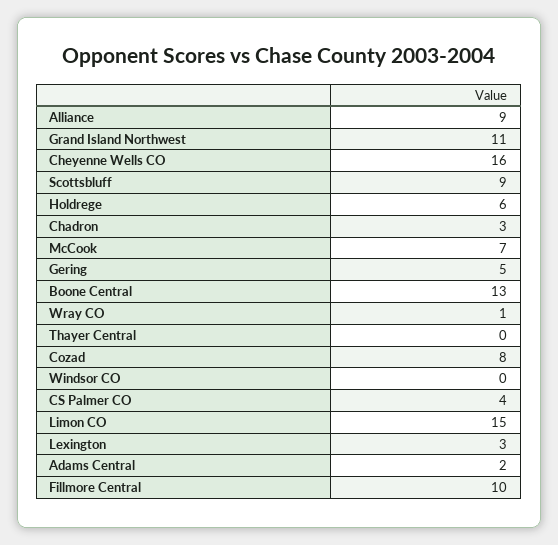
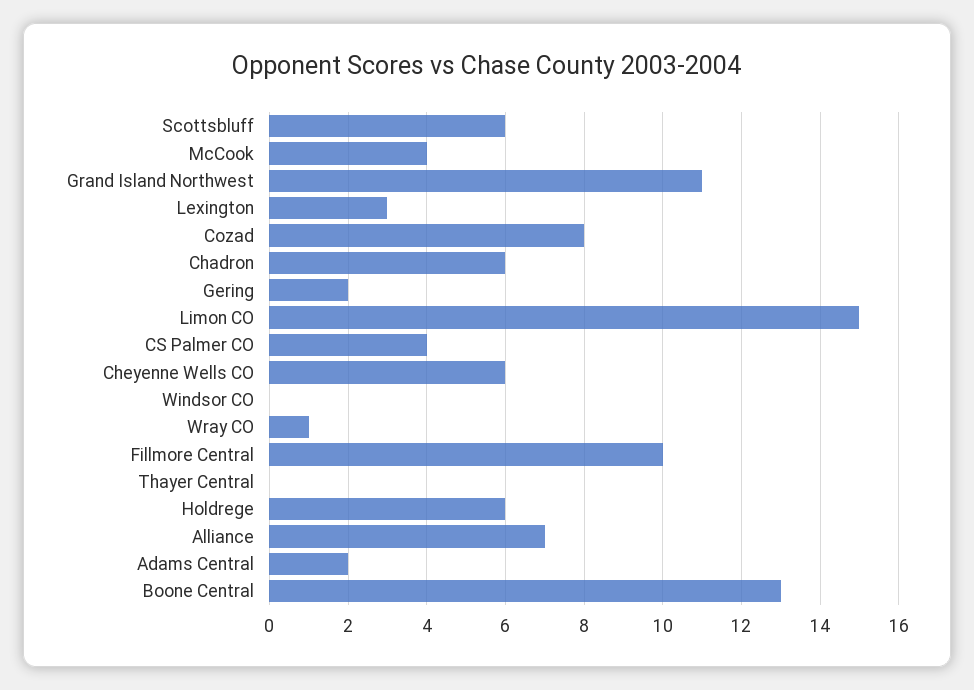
Alliance: 9 -> 7
Cheyenne Wells CO: 16 -> 6
Scottsbluff: 9 -> 6
Chadron: 3 -> 6
McCook: 7 -> 4
Gering: 5 -> 2

